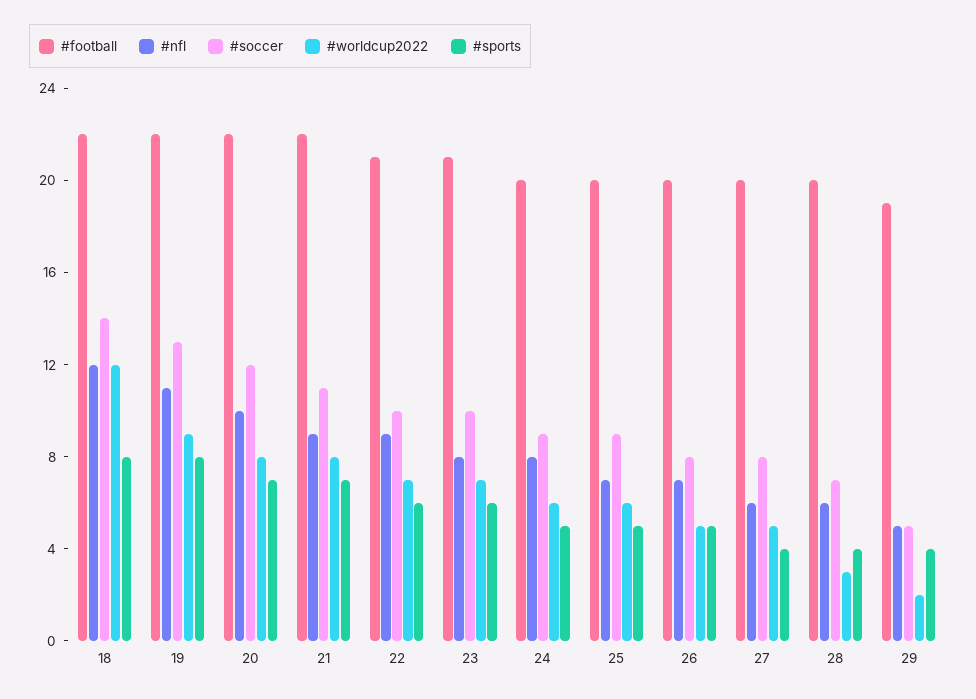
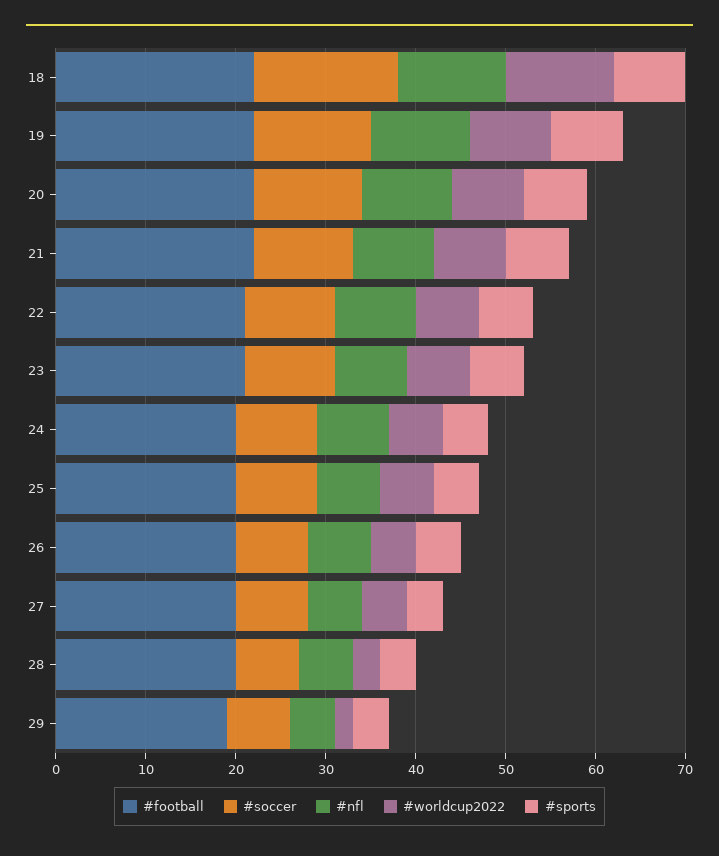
#soccer, 18: 14 -> 16
#soccer, 29: 5 -> 7

